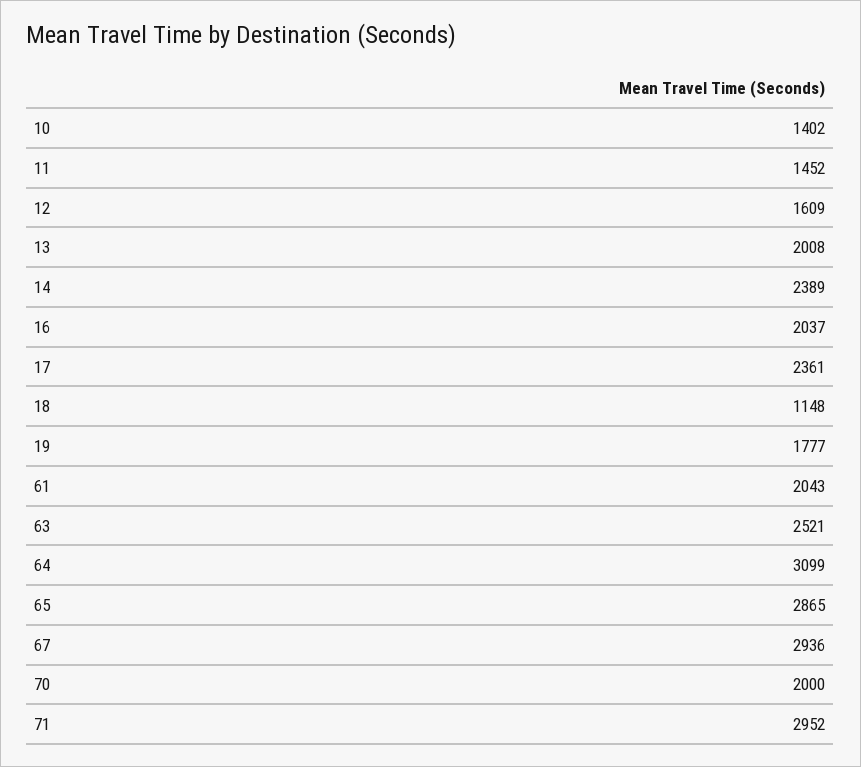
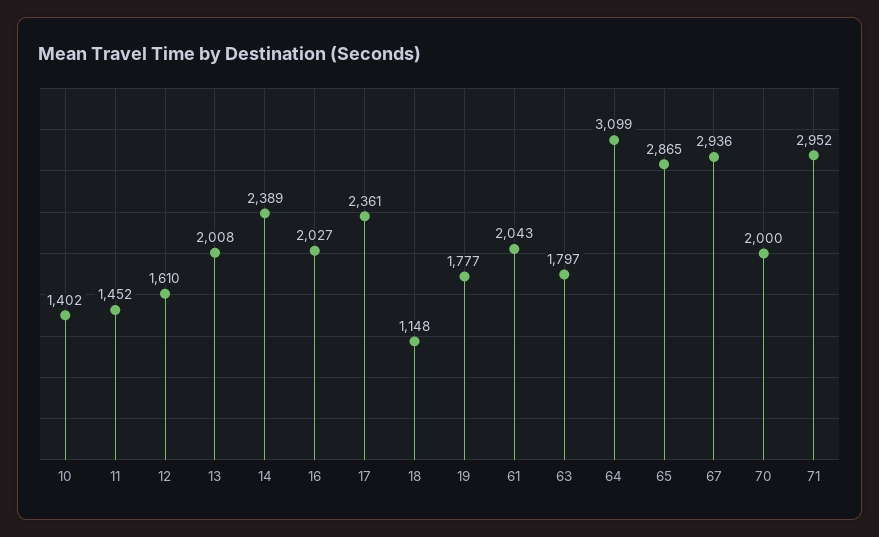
12: 1609 -> 1610
16: 2037 -> 2027
63: 2521 -> 1797

